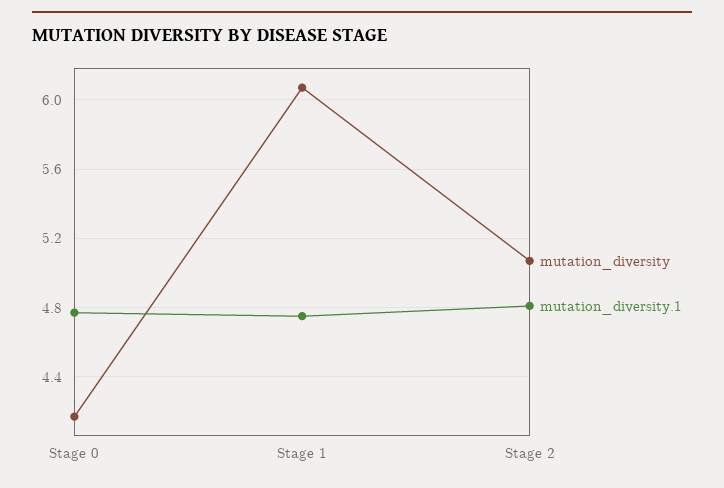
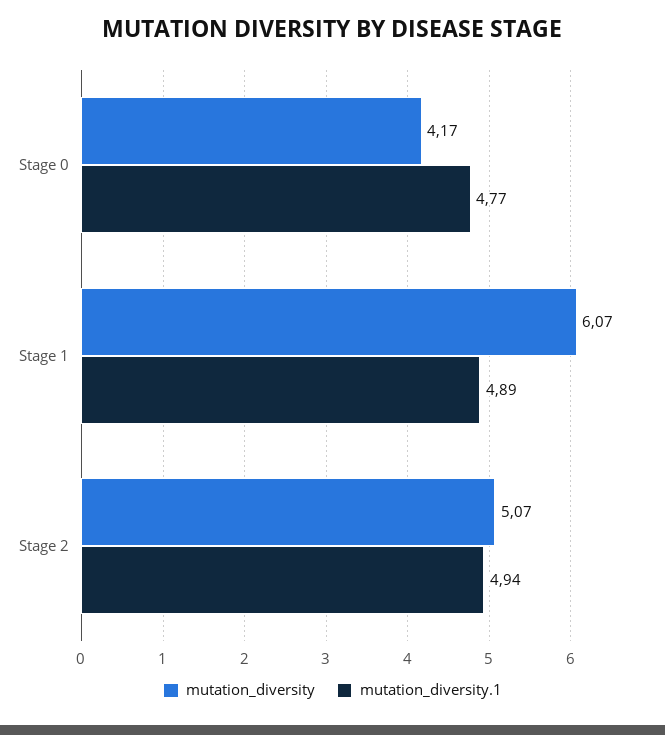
mutation_diversity.1, Stage 1: 4.75 -> 4.89
mutation_diversity.1, Stage 2: 4.8 -> 4.94

